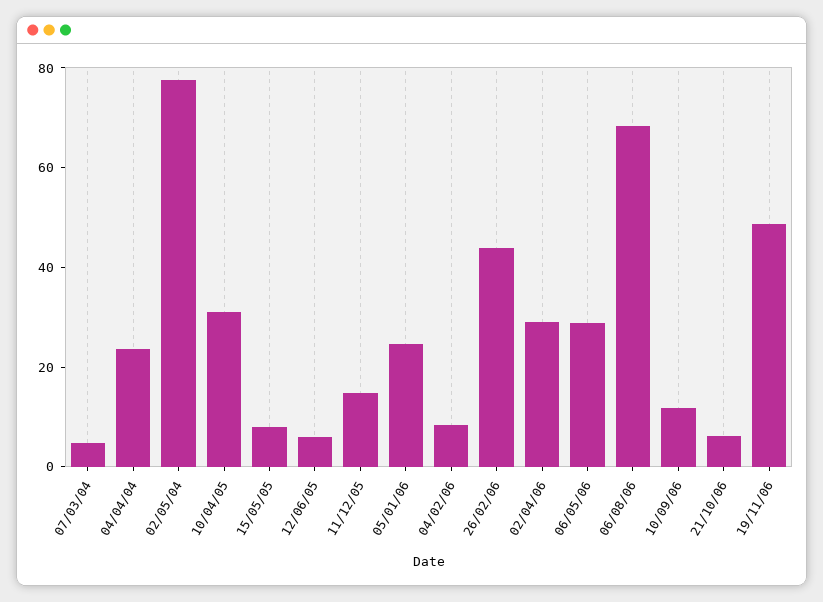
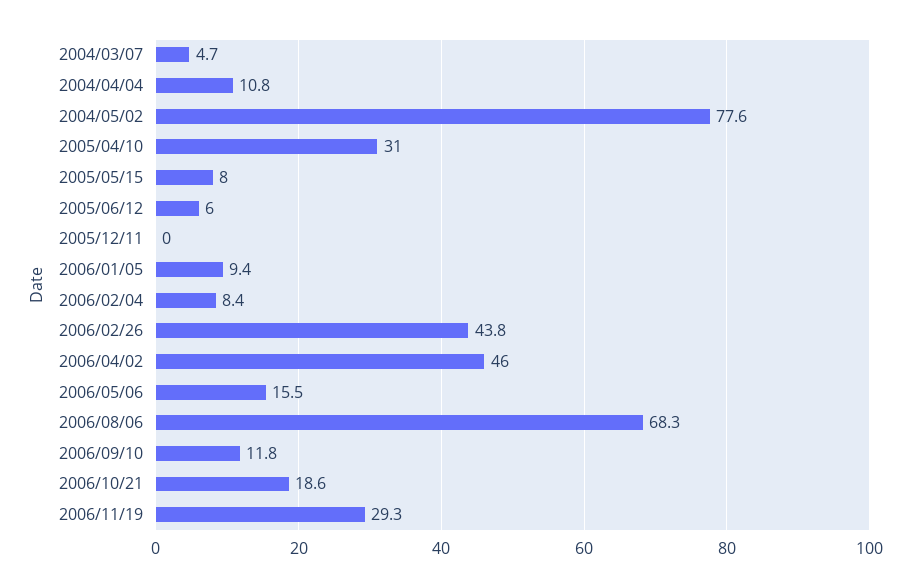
04/04/04: 25 -> 10.8
11/12/05: 15 -> 0
05/01/06: 25 -> 9.4
02/04/06: 30 -> 46
06/05/06: 30 -> 15.5
21/10/06: 5 -> 18.6
19/11/06: 50 -> 29.3

